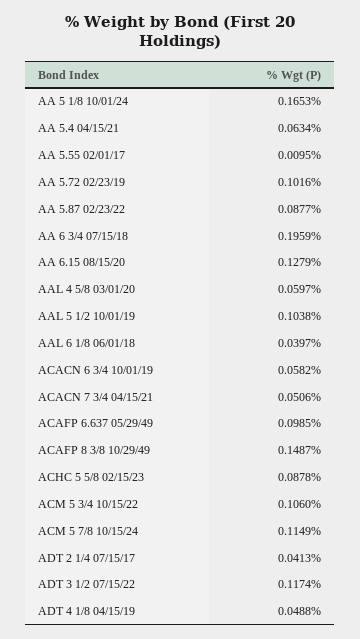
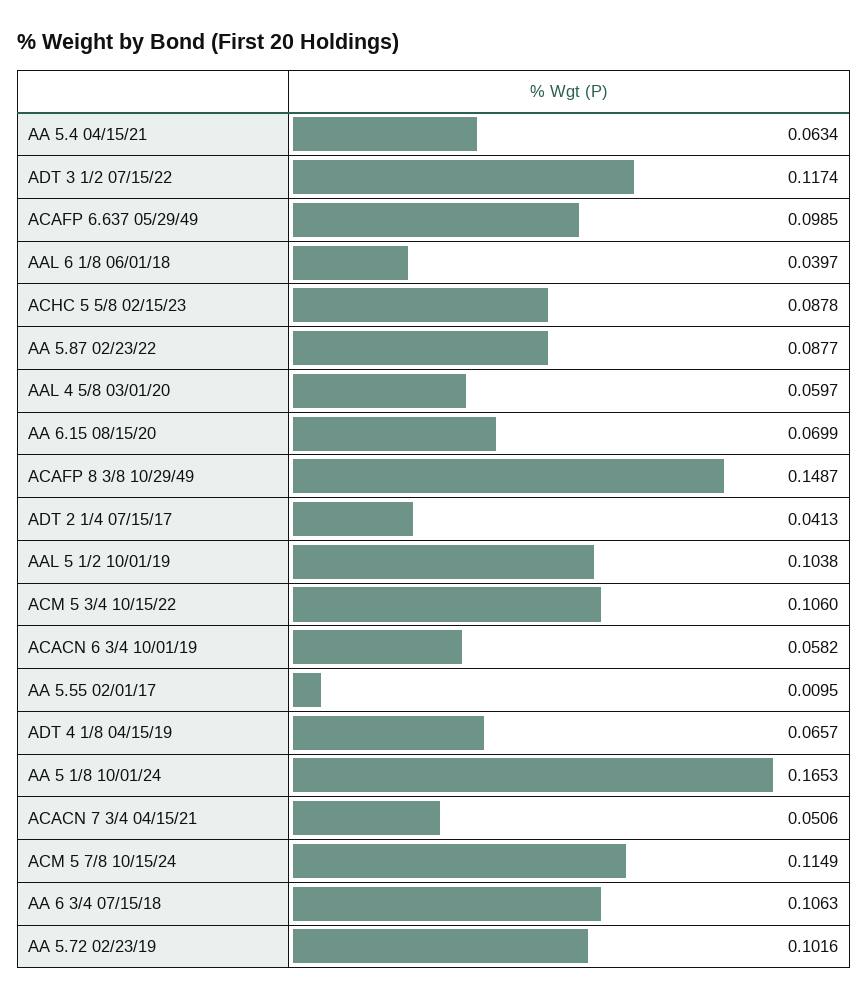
AA 6 3/4 07/15/18: 0.1959 -> 0.1063
AA 6.15 08/15/20: 0.1279 -> 0.0699
ADT 4 1/8 04/15/19: 0.0488 -> 0.0657

